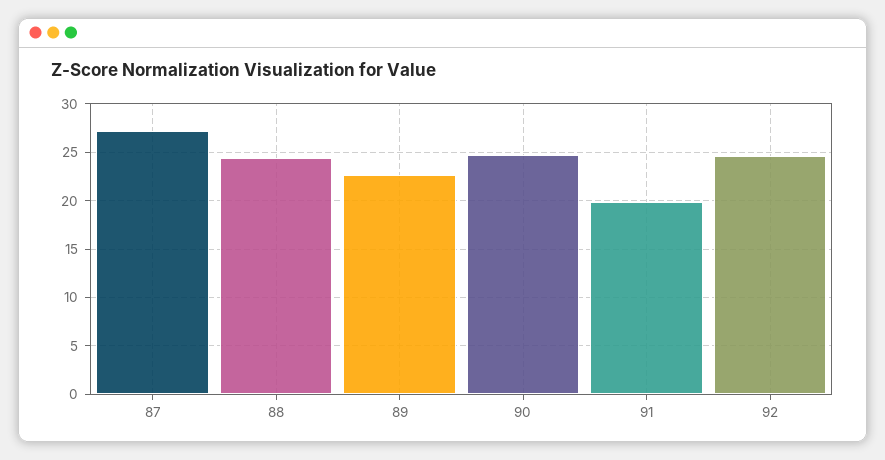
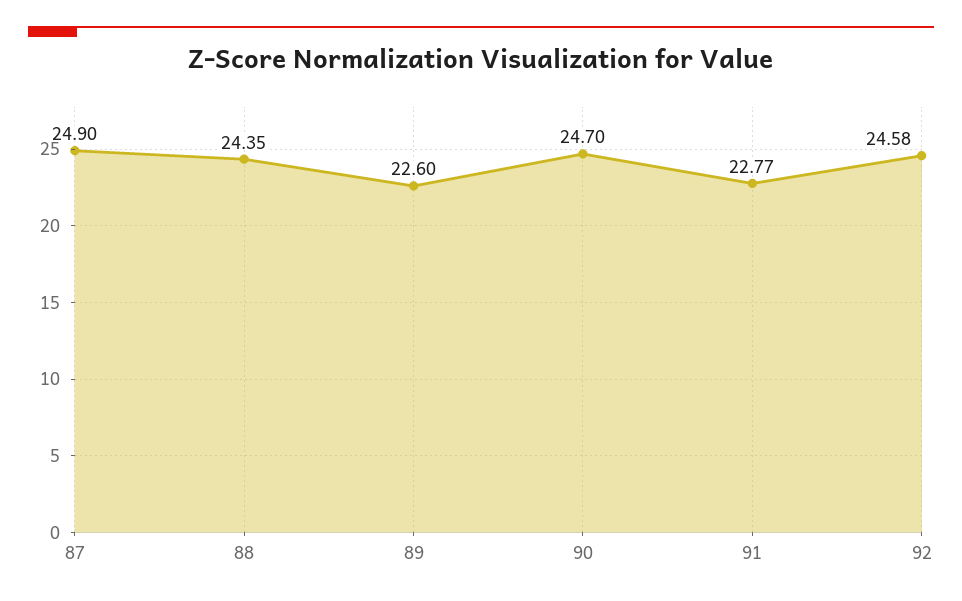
87: 27 -> 24.9
91: 20 -> 22.77

